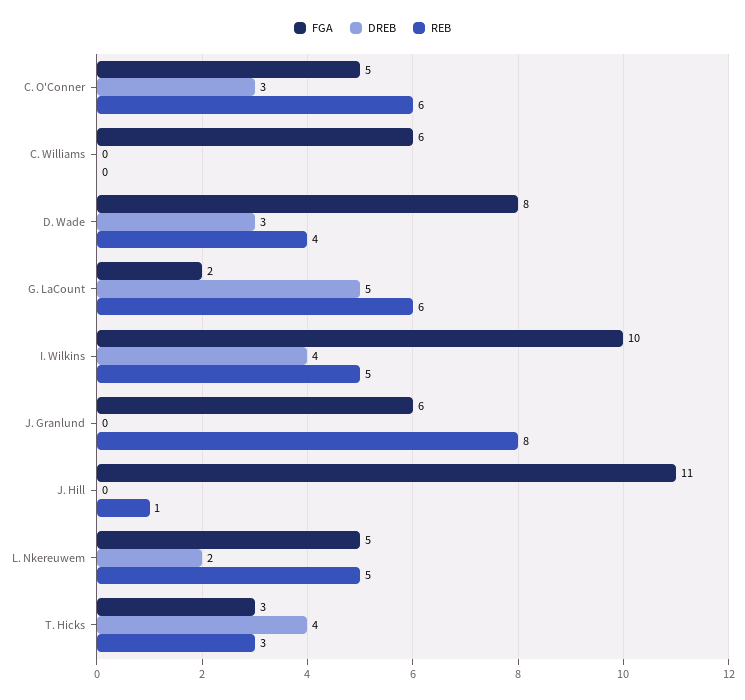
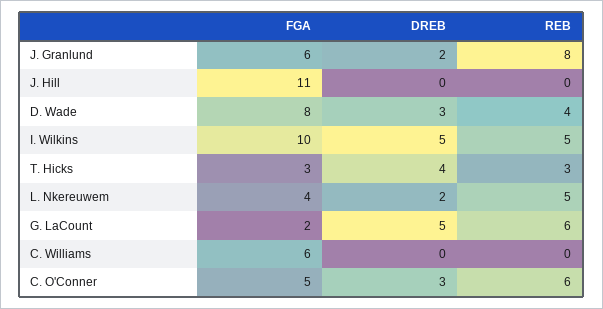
DREB, I. Wilkins: 4 -> 5
DREB, J. Granlund: 0 -> 2
REB, J. Hill: 1 -> 0
FGA, L. Nkereuwem: 5 -> 4

